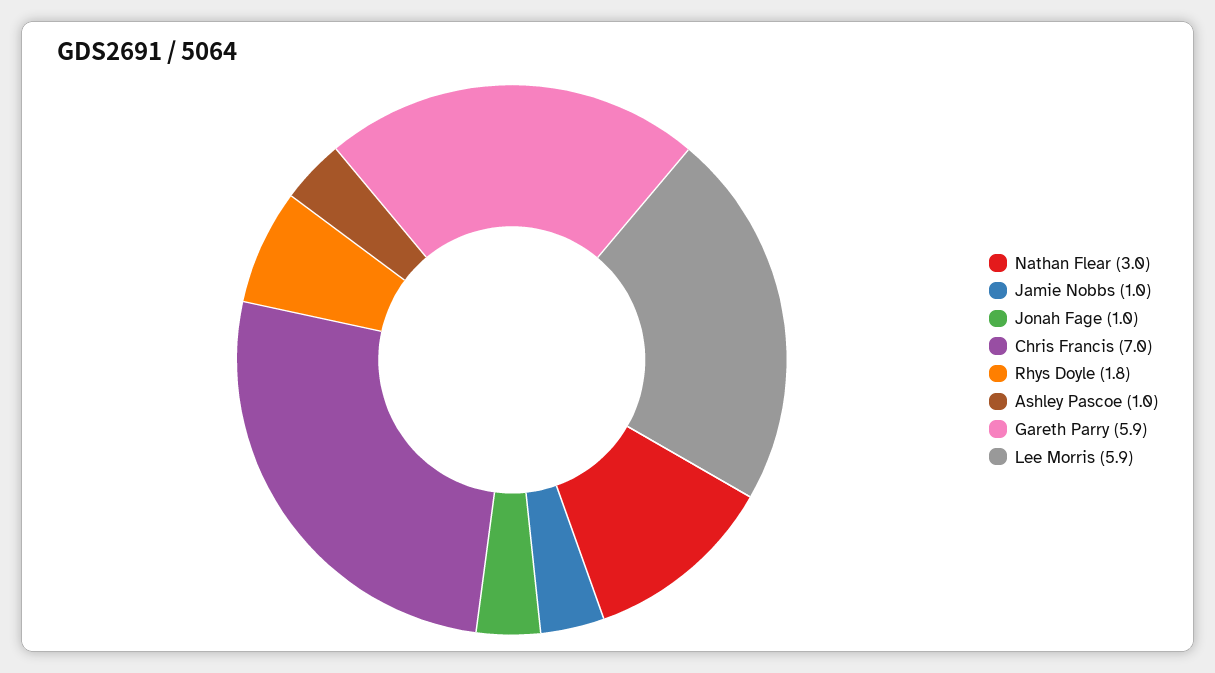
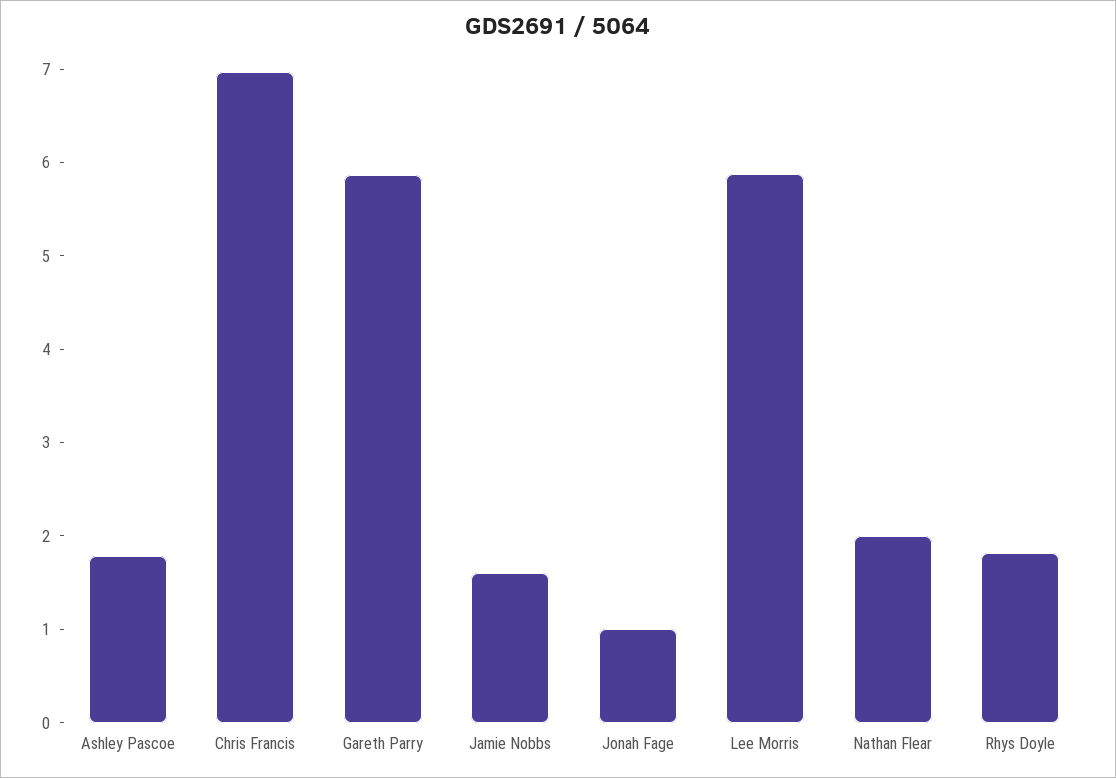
Nathan Flear: 3 -> 2
Jamie Nobbs: 1 -> 1.6
Ashley Pascoe: 1 -> 1.8

